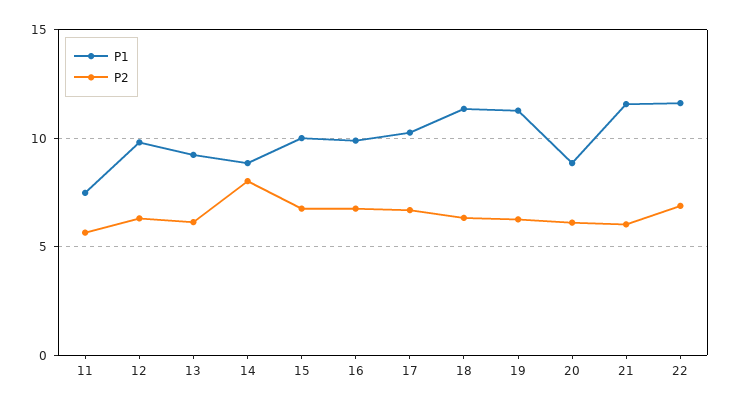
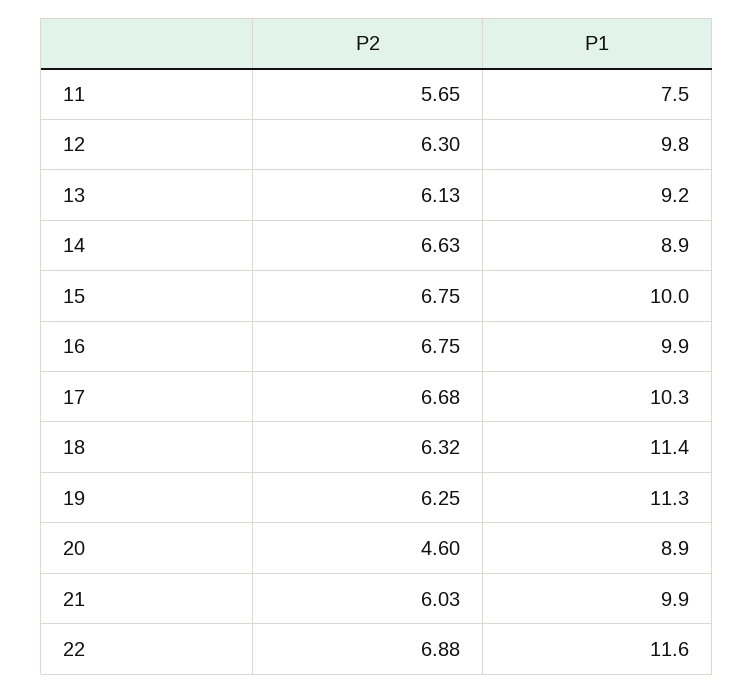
P2, 14: 8 -> 6.63
P2, 20: 6 -> 4.6
P1, 21: 11.5 -> 9.9

